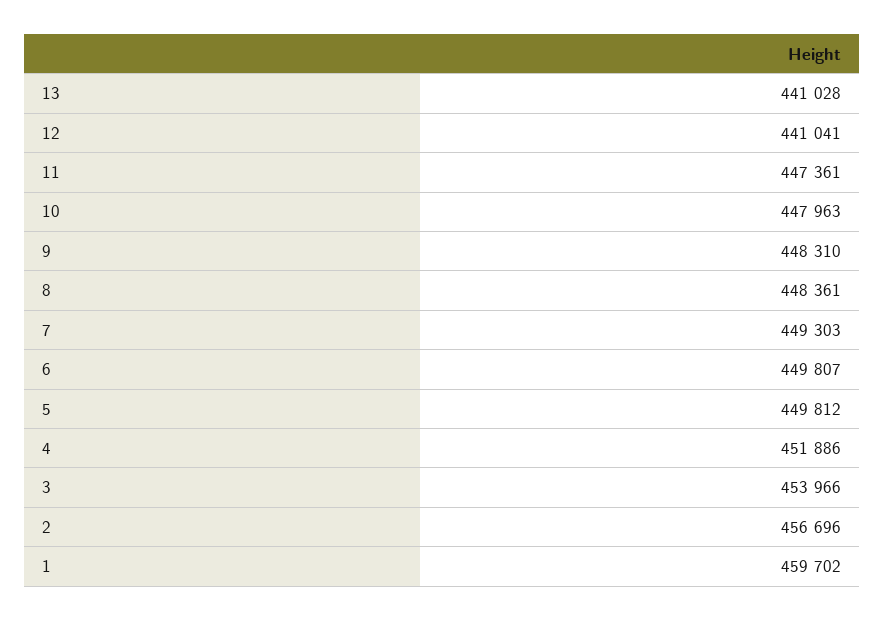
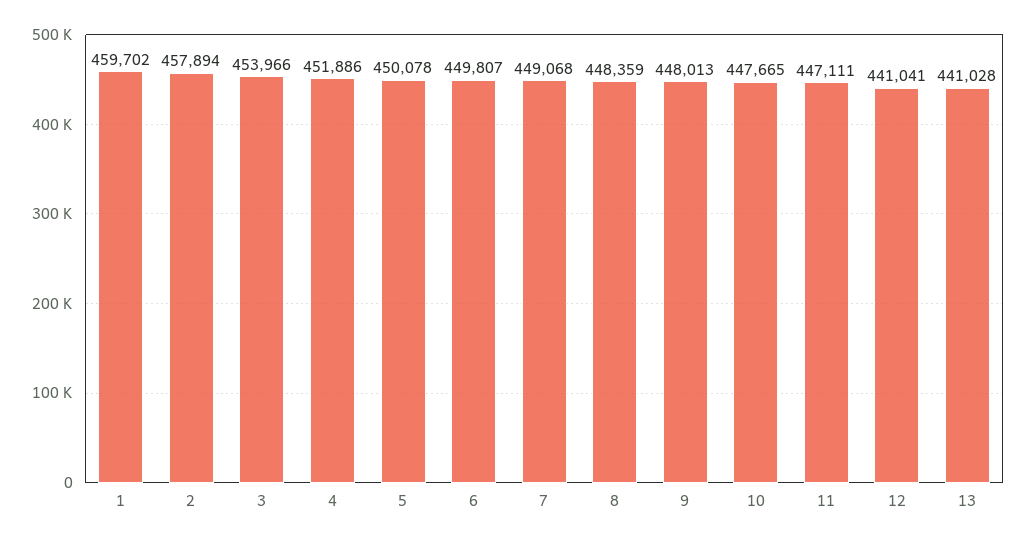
11: 447361 -> 447111
10: 447963 -> 447665
9: 448310 -> 448013
8: 448361 -> 448359
7: 449303 -> 449068
5: 449812 -> 450078
2: 456696 -> 457894

